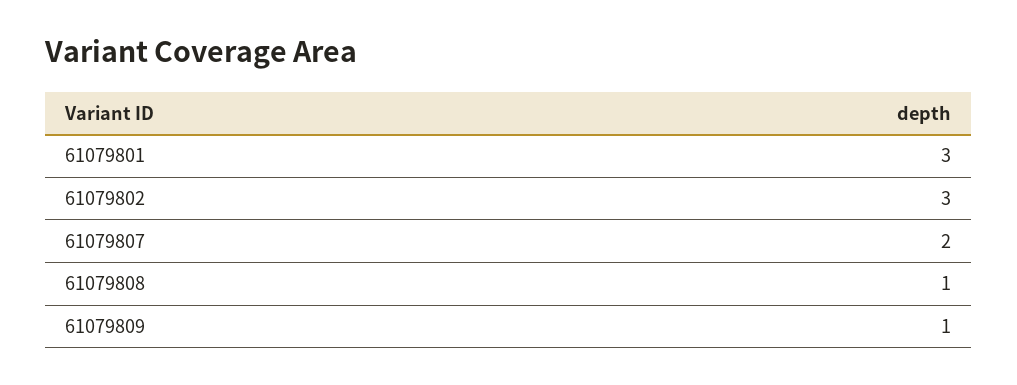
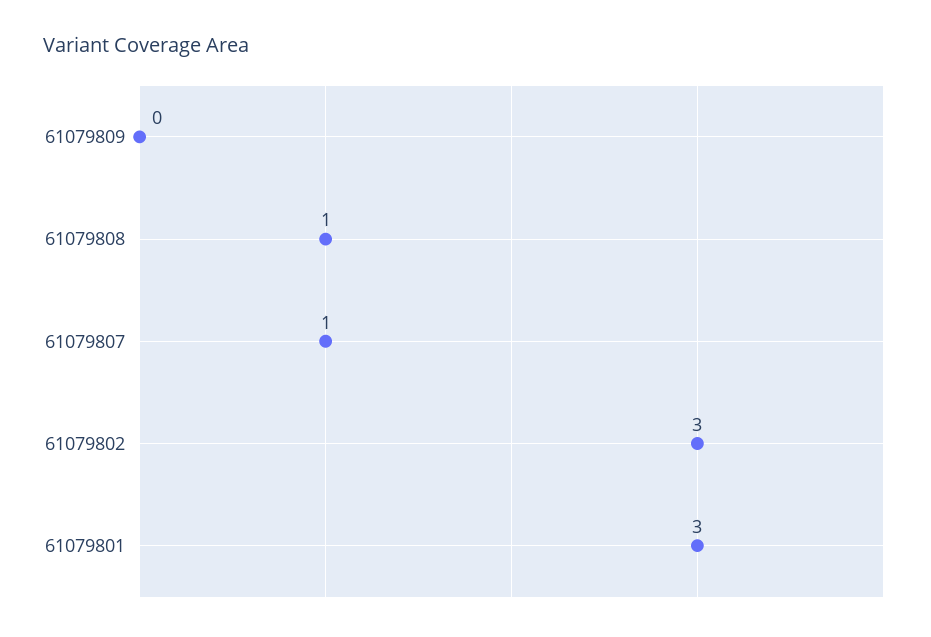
61079807: 2 -> 1
61079809: 1 -> 0

